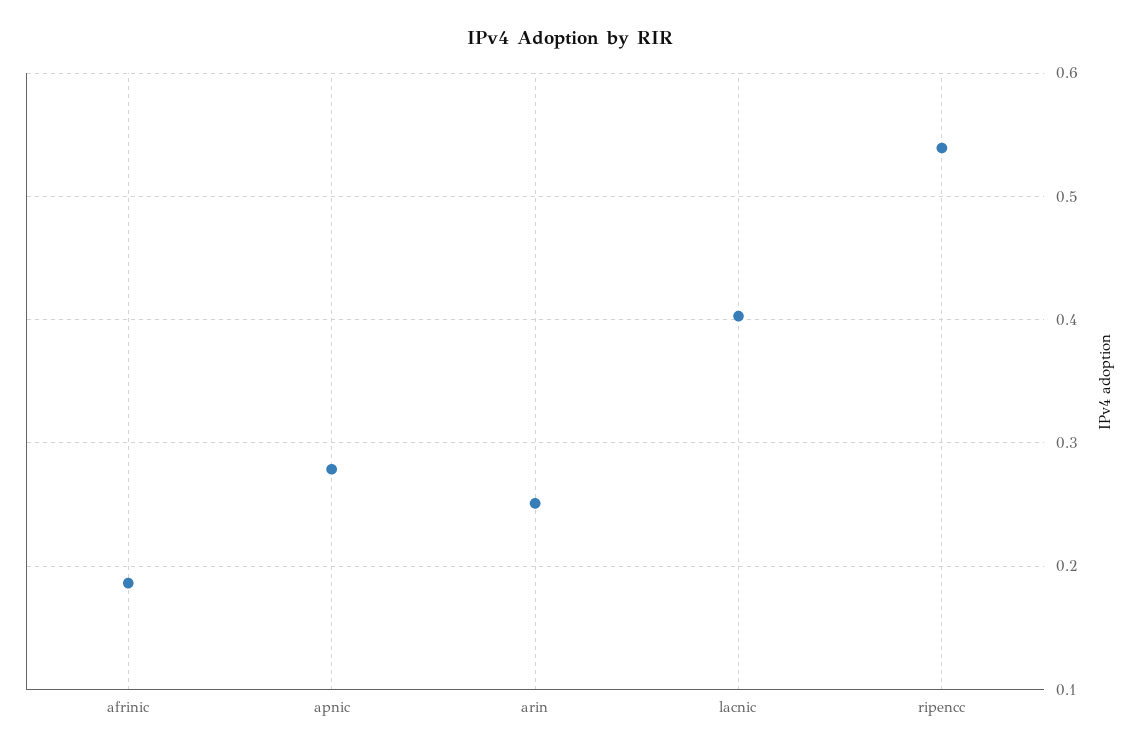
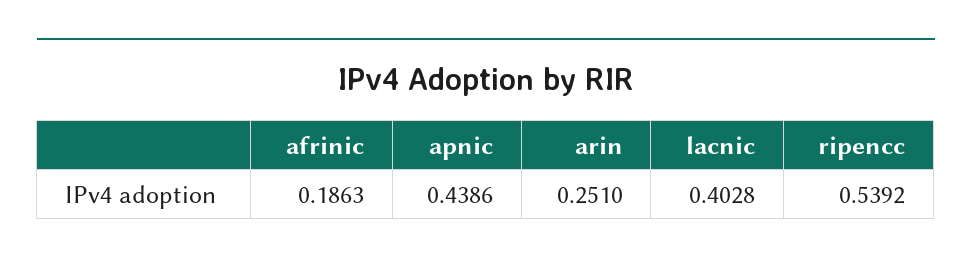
apnic: 0.28 -> 0.4386

